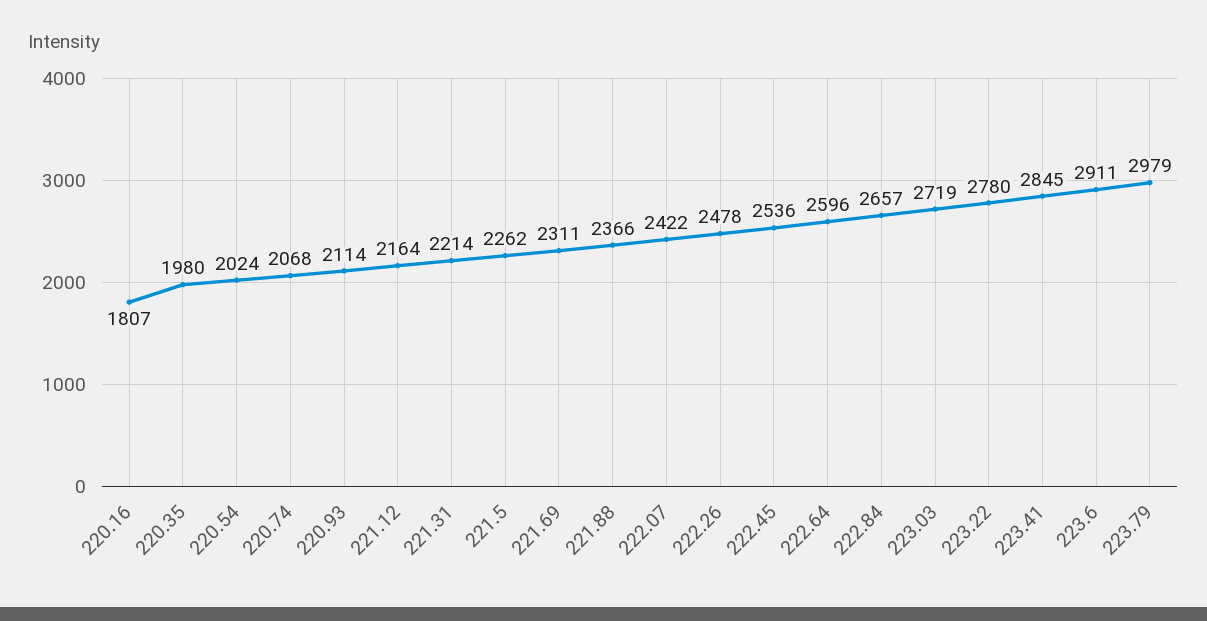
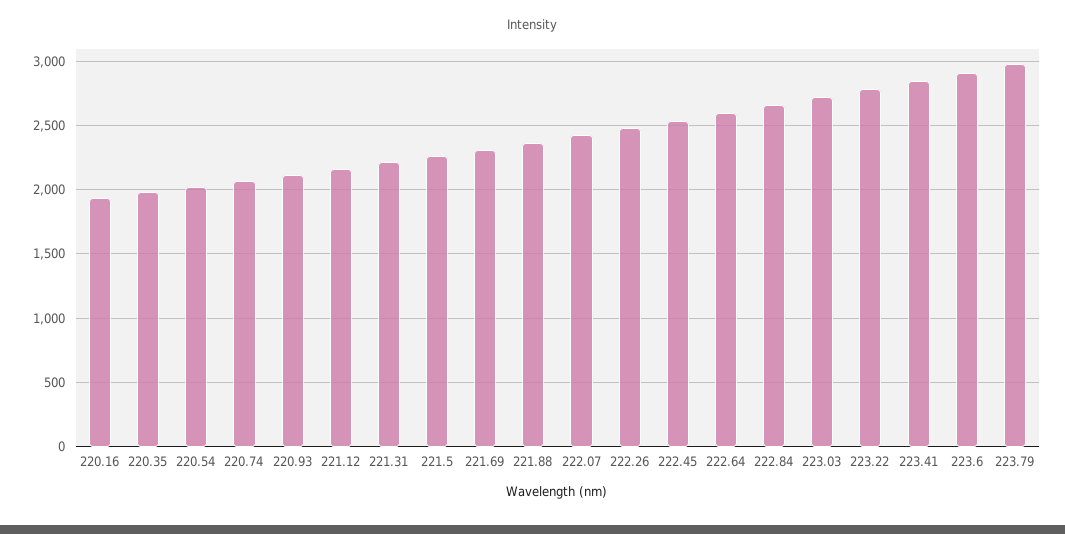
220.16: 1807 -> 1950

